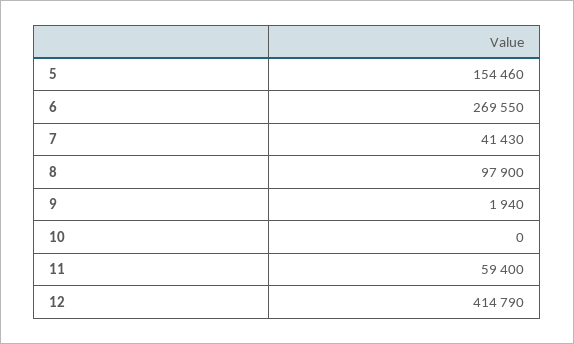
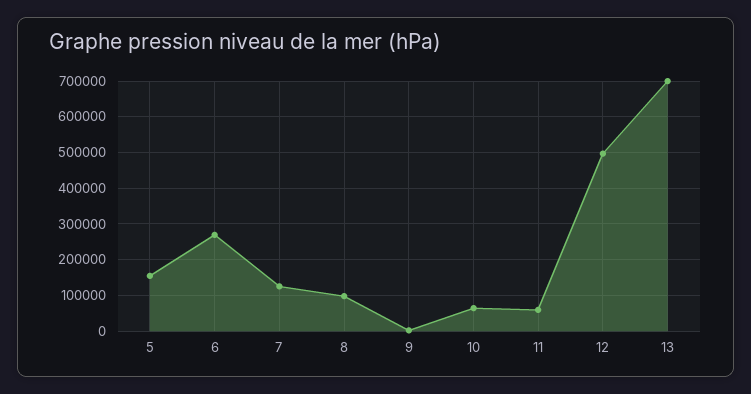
7: 41430 -> 120000
10: 0 -> 60000
12: 414790 -> 500000
13: none -> 700000

